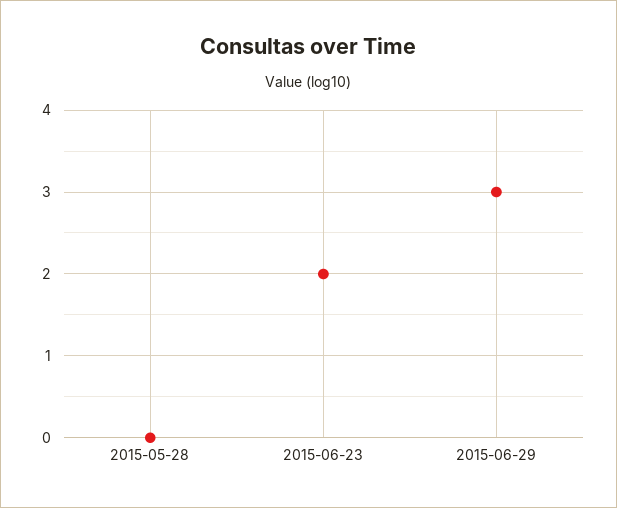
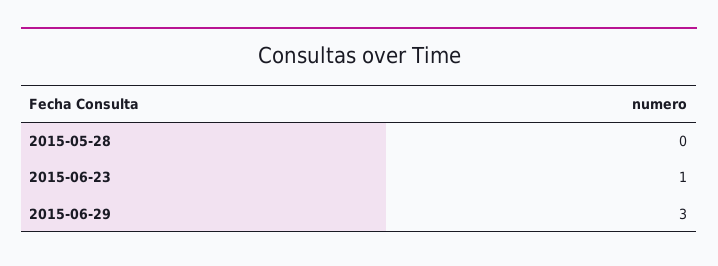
2015-06-23: 2 -> 1

